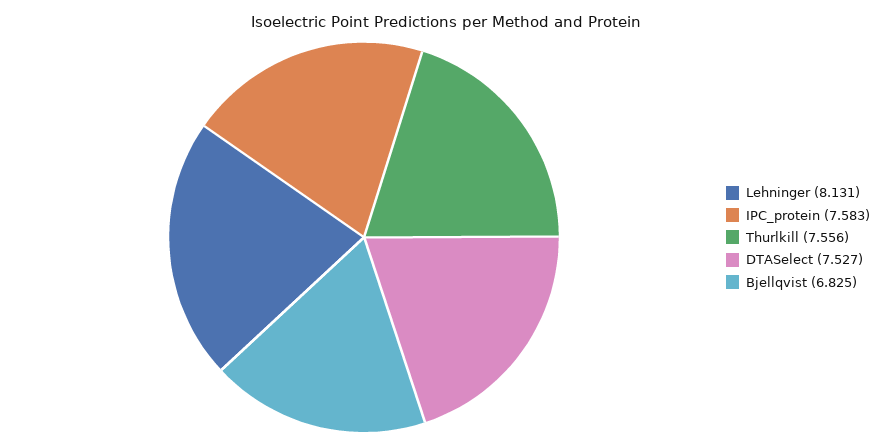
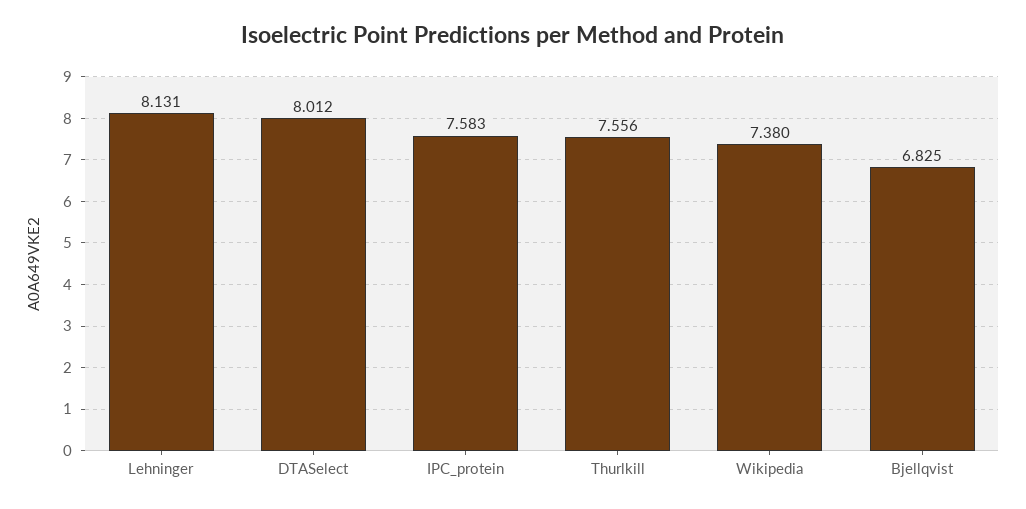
DTASelect: 7.527 -> 8.012
Wikipedia: none -> 7.38

